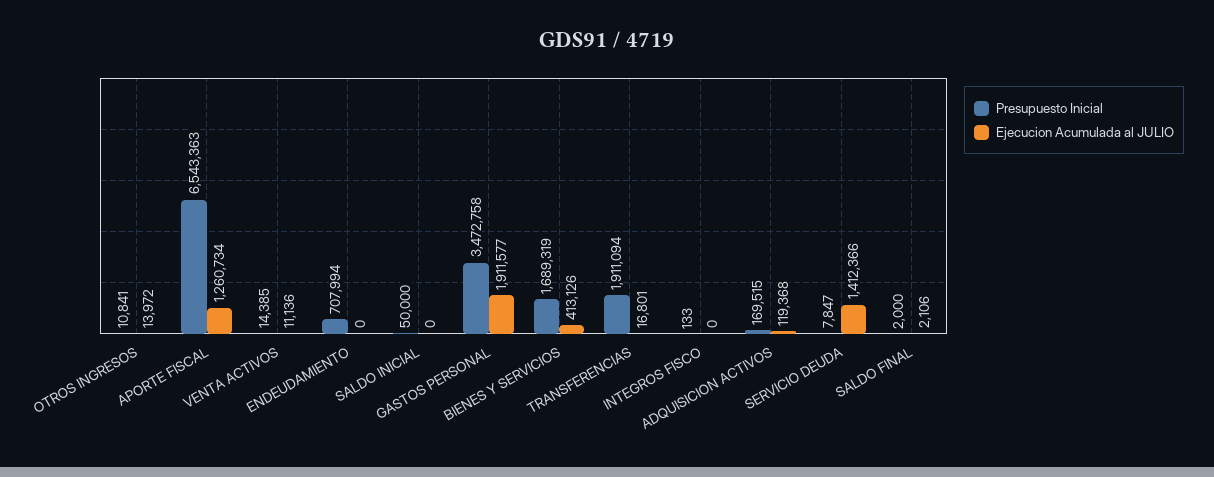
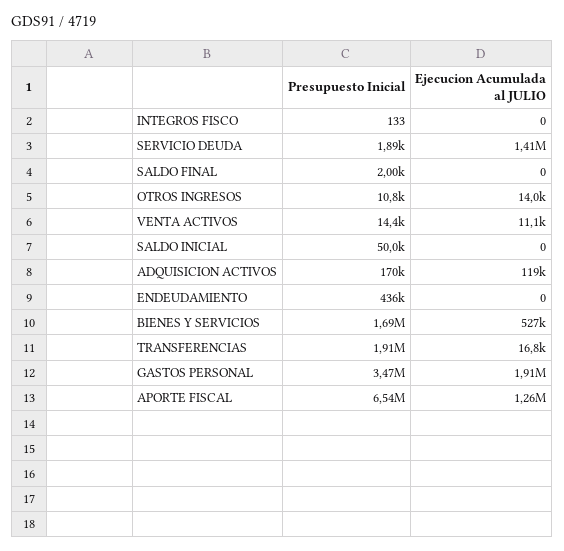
Presupuesto Inicial, ENDEUDAMIENTO: 707994 -> 436000
Ejecucion Acumulada al JULIO, BIENES Y SERVICIOS: 413126 -> 527000
Presupuesto Inicial, SERVICIO DEUDA: 7847 -> 1890
Ejecucion Acumulada al JULIO, SALDO FINAL: 2106 -> 0

